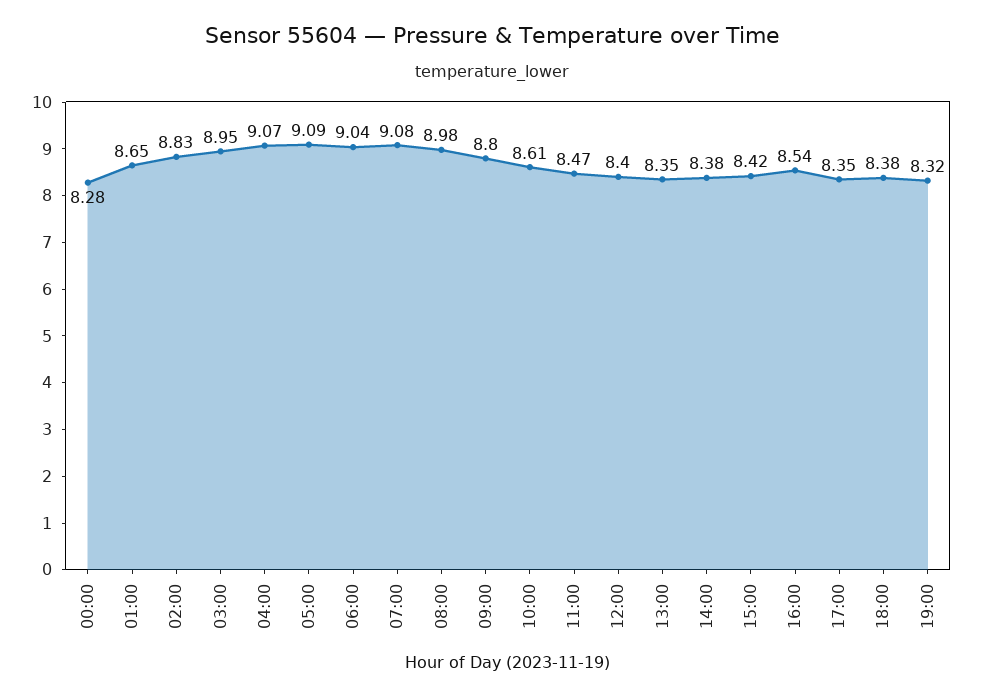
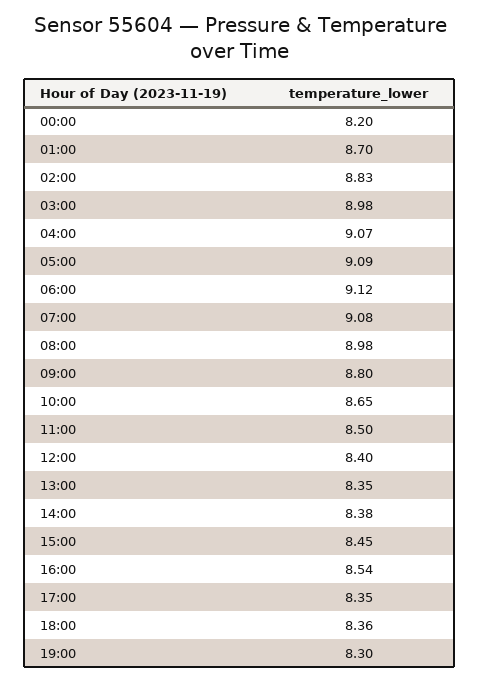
00:00: 8.28 -> 8.2
01:00: 8.65 -> 8.7
03:00: 8.95 -> 8.98
06:00: 9.04 -> 9.12
10:00: 8.61 -> 8.65
11:00: 8.47 -> 8.5
15:00: 8.42 -> 8.45
18:00: 8.38 -> 8.36
19:00: 8.32 -> 8.3

